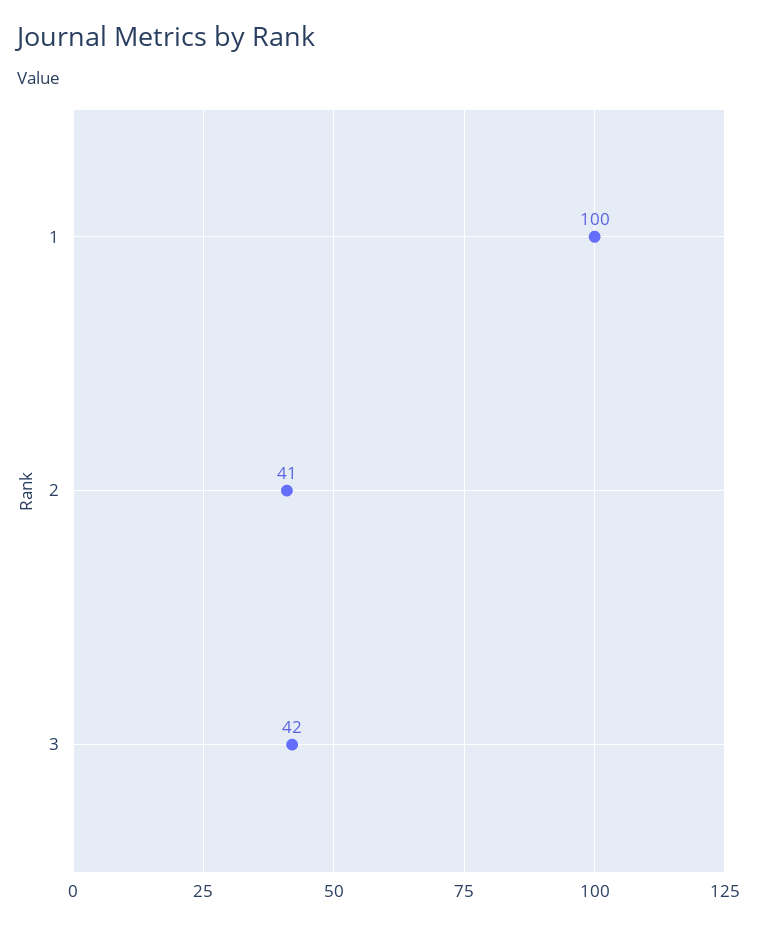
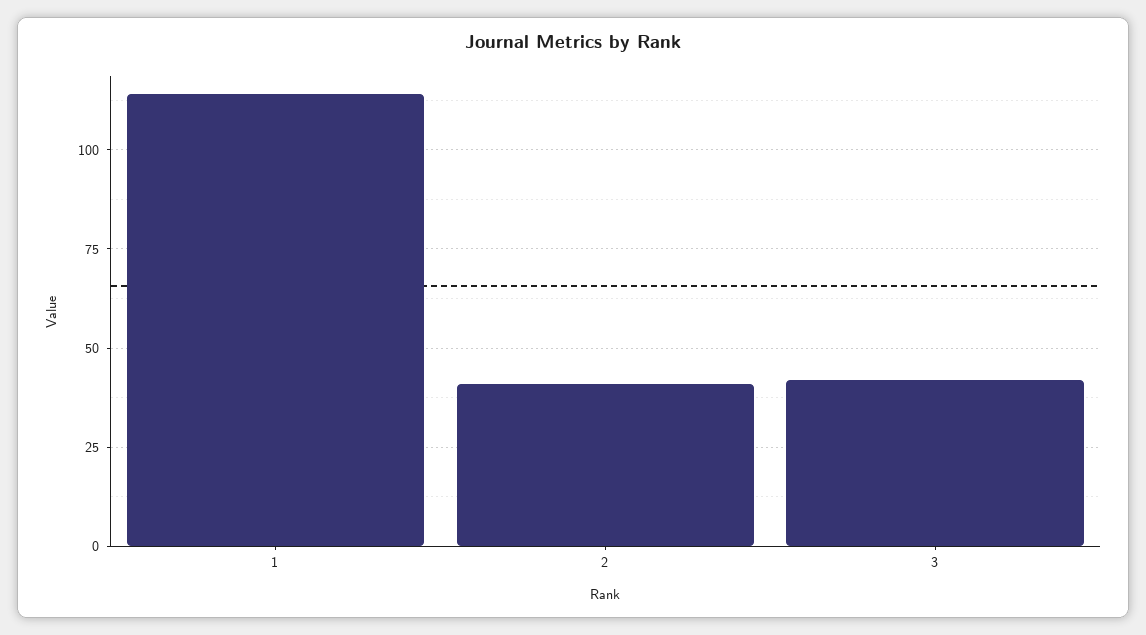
1: 100 -> 115

